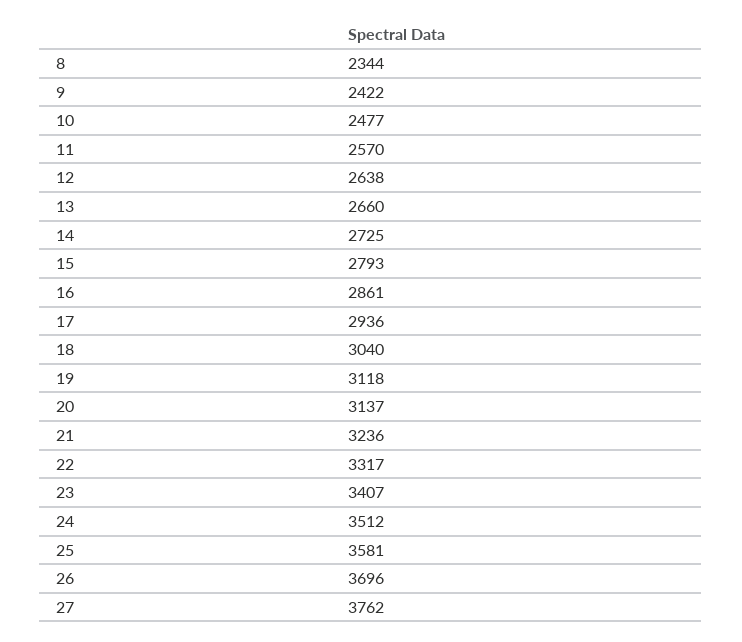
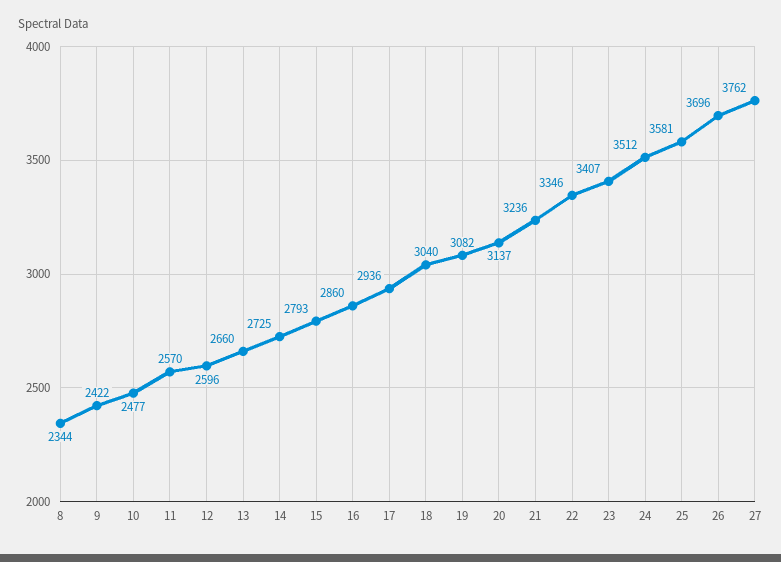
12: 2638 -> 2596
16: 2861 -> 2860
19: 3118 -> 3082
22: 3317 -> 3346

